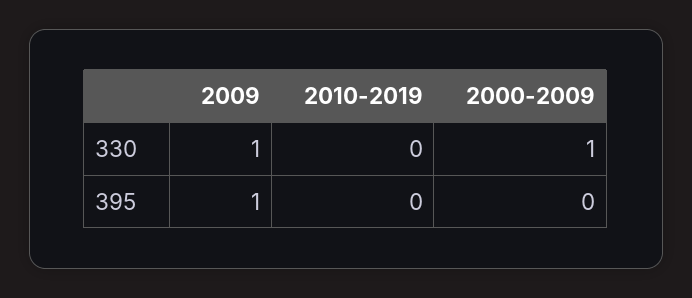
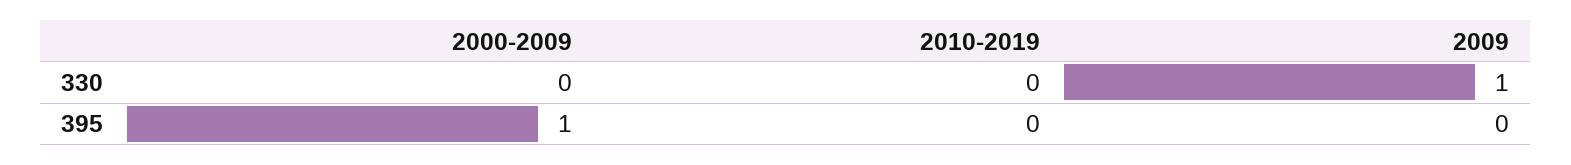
2000-2009, 330: 1 -> 0
2009, 395: 1 -> 0
2000-2009, 395: 0 -> 1

